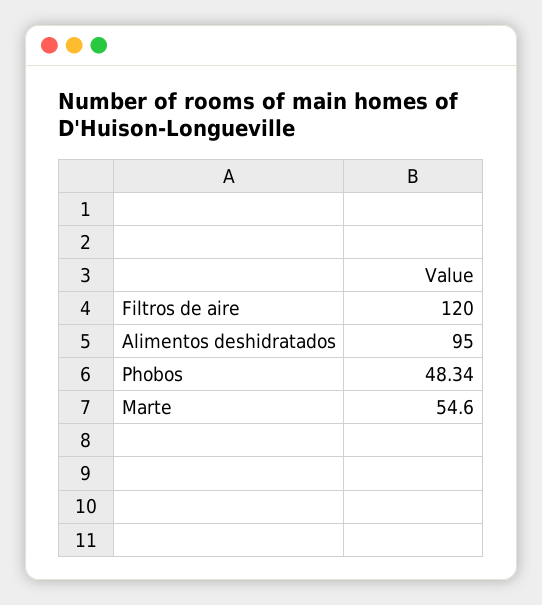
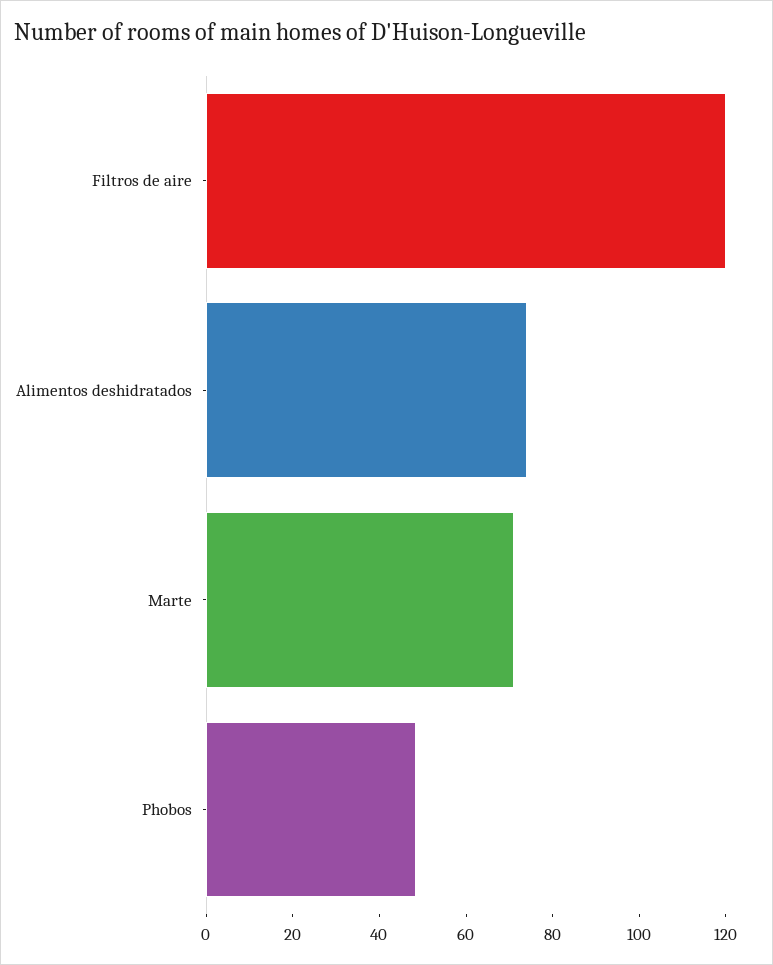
Alimentos deshidratados: 95 -> 75
Marte: 54.6 -> 70

